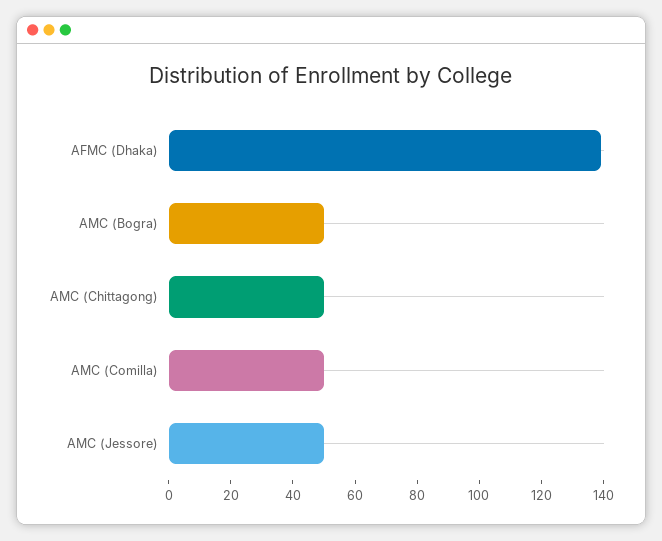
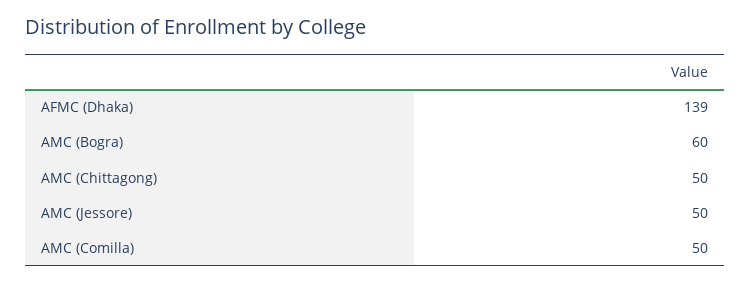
AMC (Bogra): 50 -> 60

